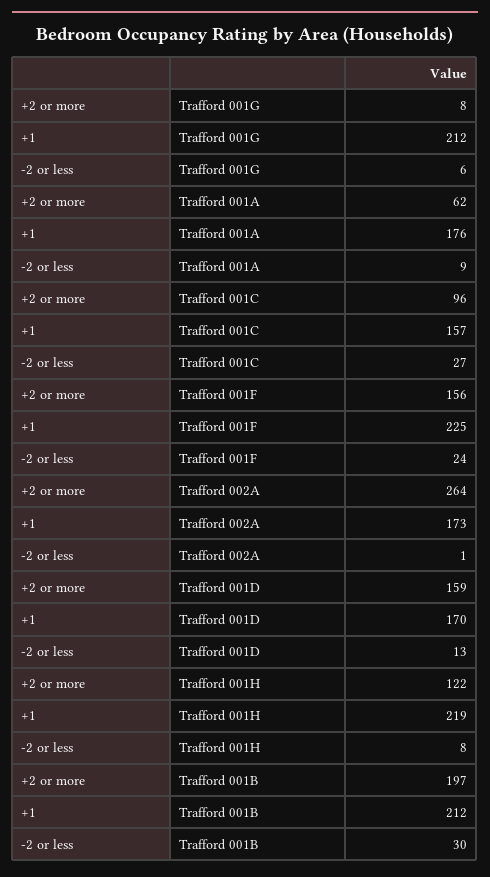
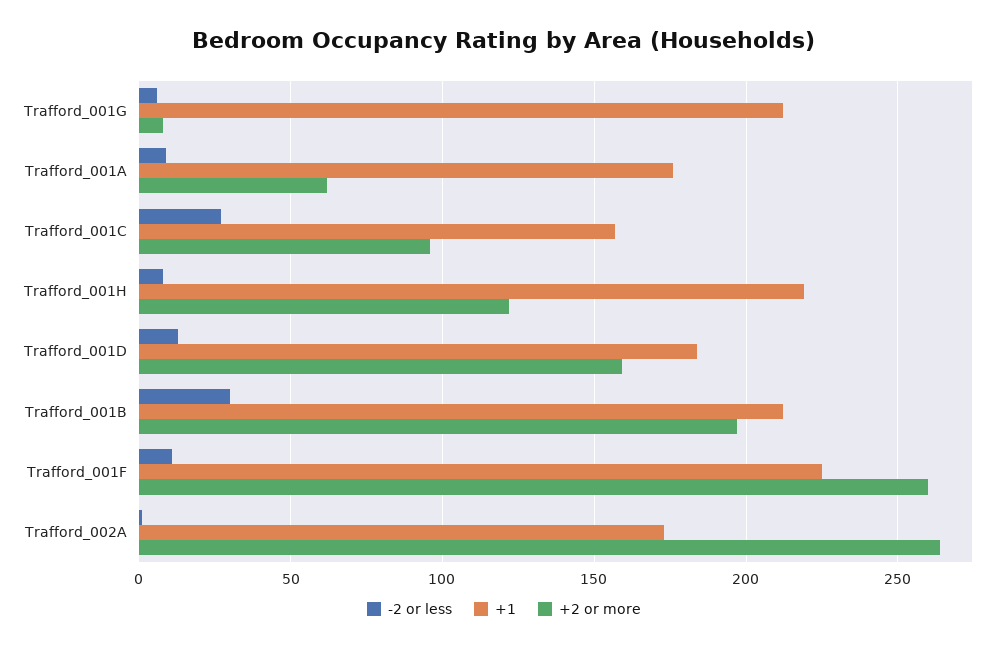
+2 or more, Trafford 001F: 156 -> 260
-2 or less, Trafford 001F: 24 -> 10
+1, Trafford 001D: 170 -> 185

